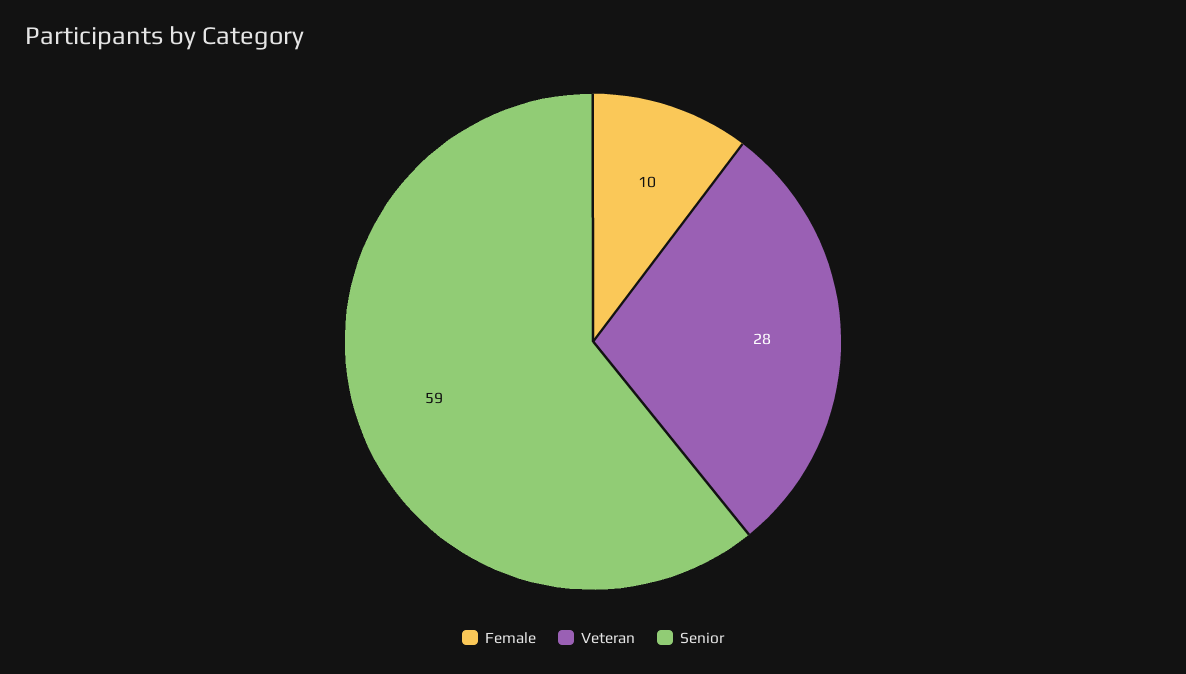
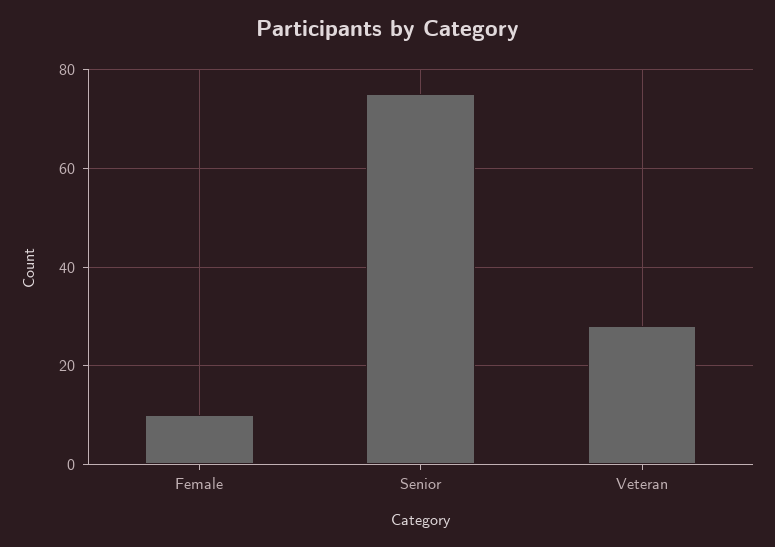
Senior: 59 -> 75

